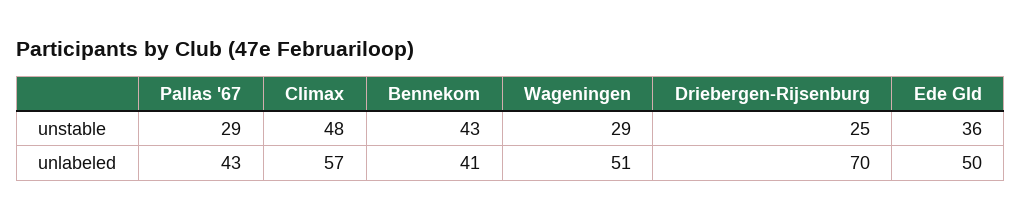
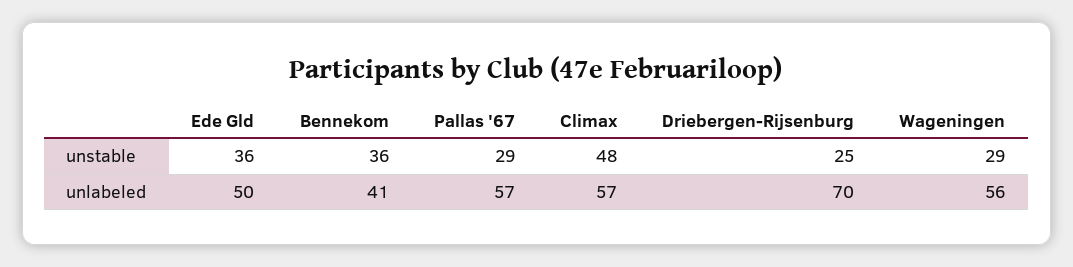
Bennekom, unstable: 43 -> 36
Pallas '67, unlabeled: 43 -> 57
Wageningen, unlabeled: 51 -> 56

